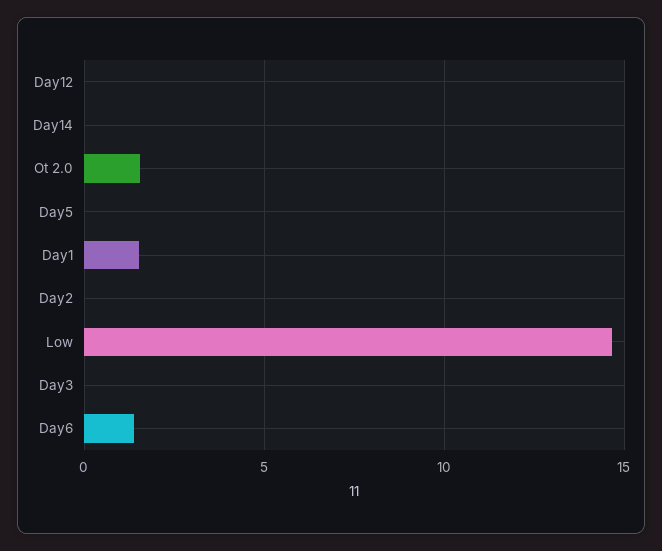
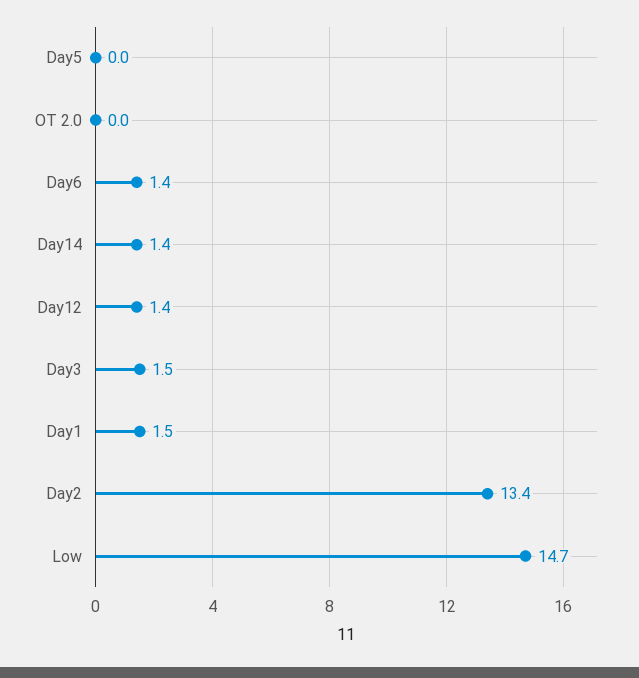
Day12: 0 -> 1.4
Day14: 0 -> 1.4
Ot 2.0: 1.5 -> 0
Day2: 0 -> 13.4
Day3: 0 -> 1.5

